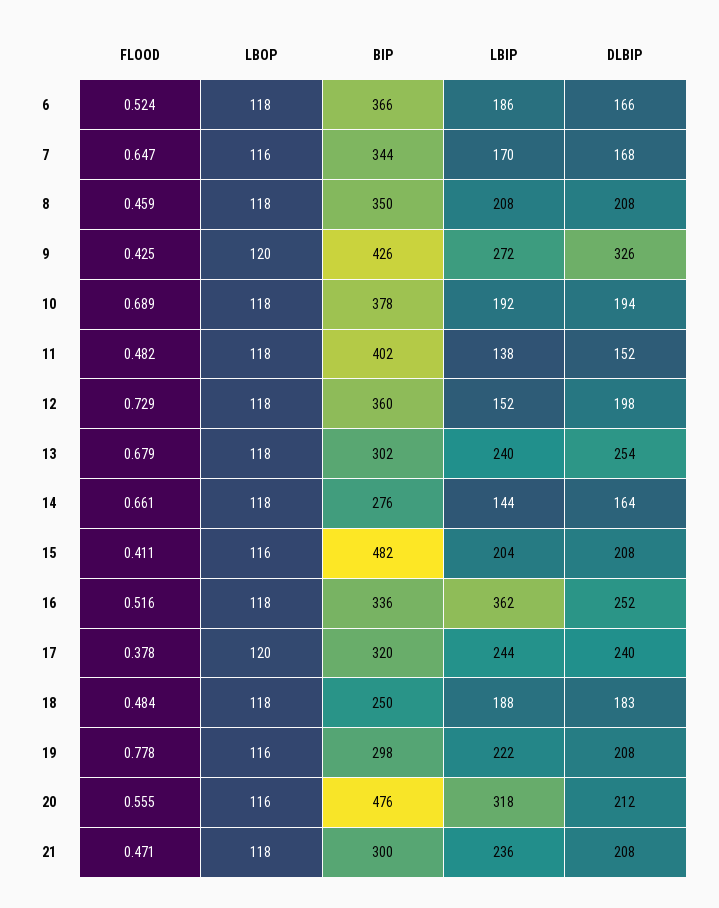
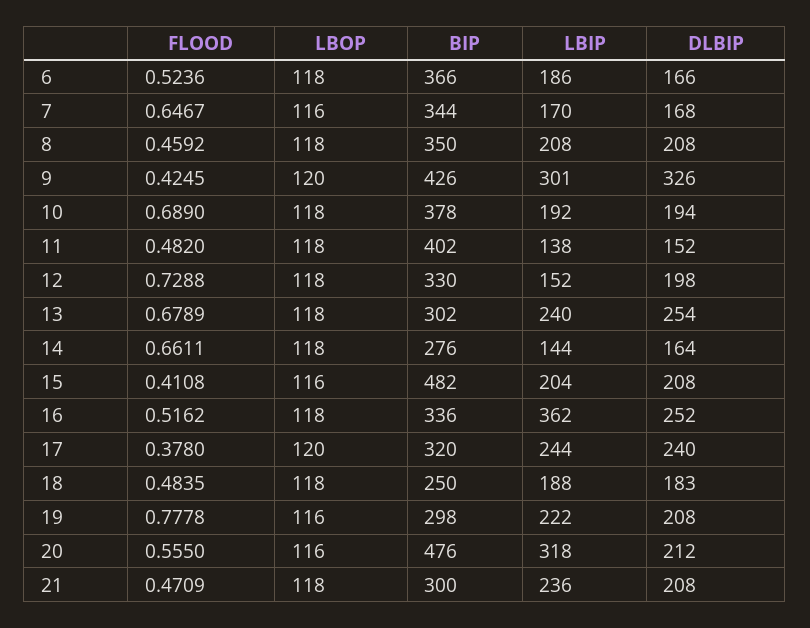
LBIP, 9: 272 -> 301
BIP, 12: 360 -> 330

